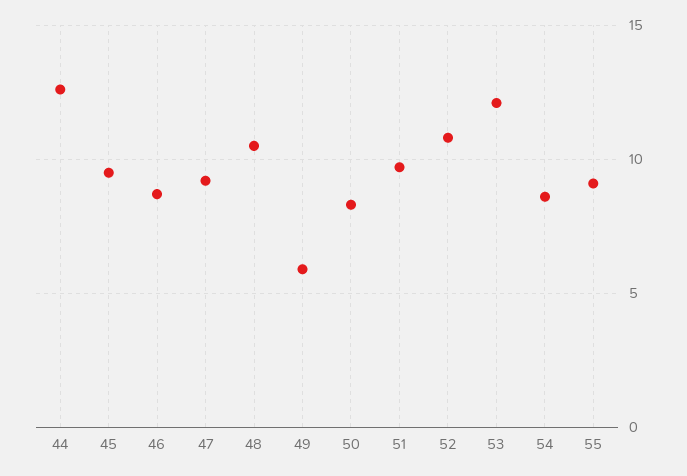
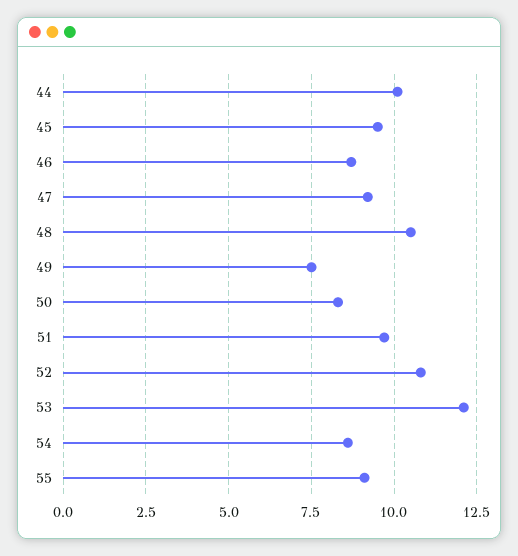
44: 12.5 -> 10
49: 6 -> 7.5

